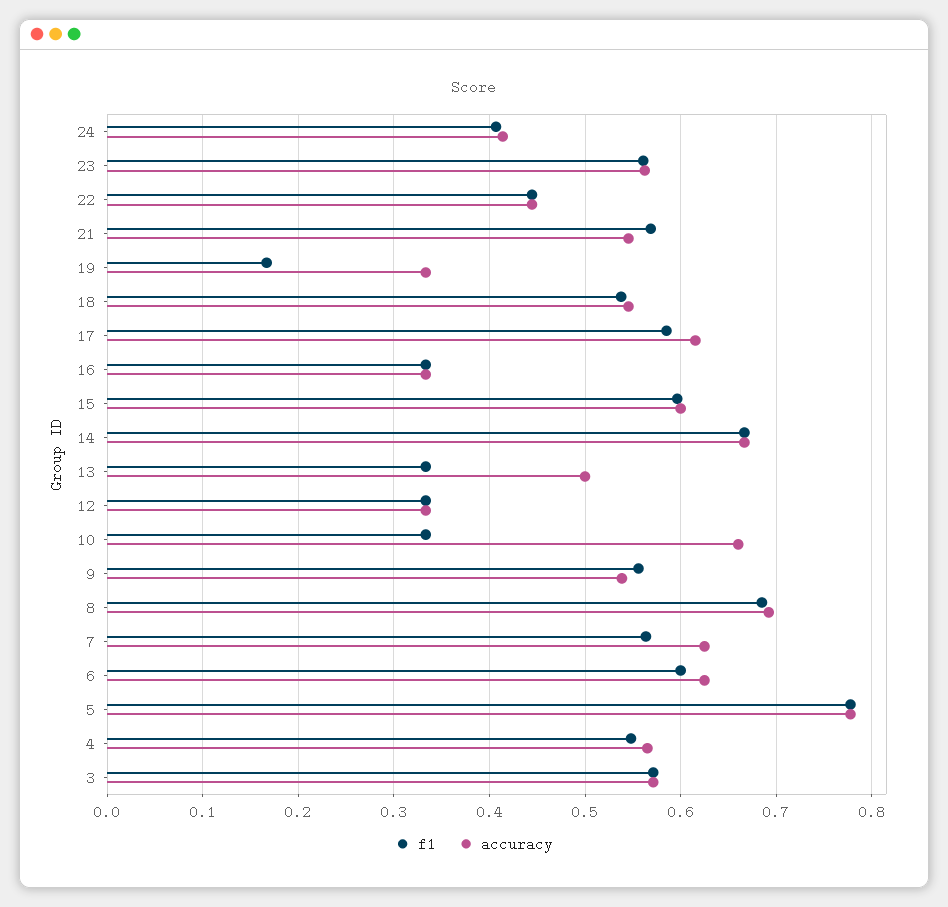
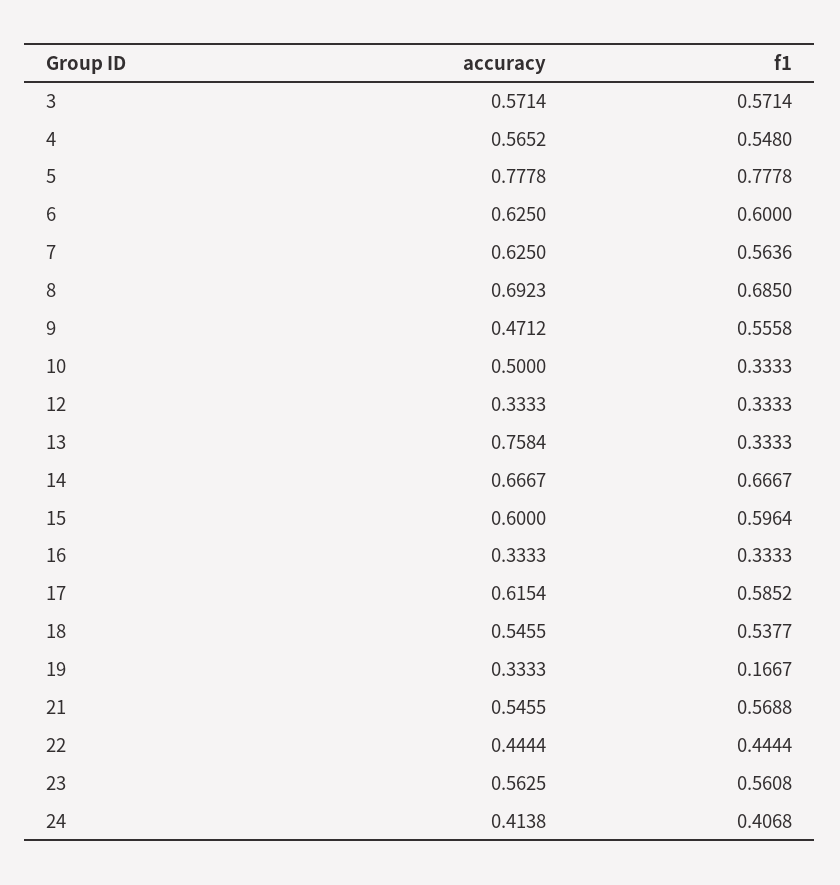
accuracy, 13: 0.5 -> 0.7584
accuracy, 10: 0.66 -> 0.5
accuracy, 9: 0.54 -> 0.4712

